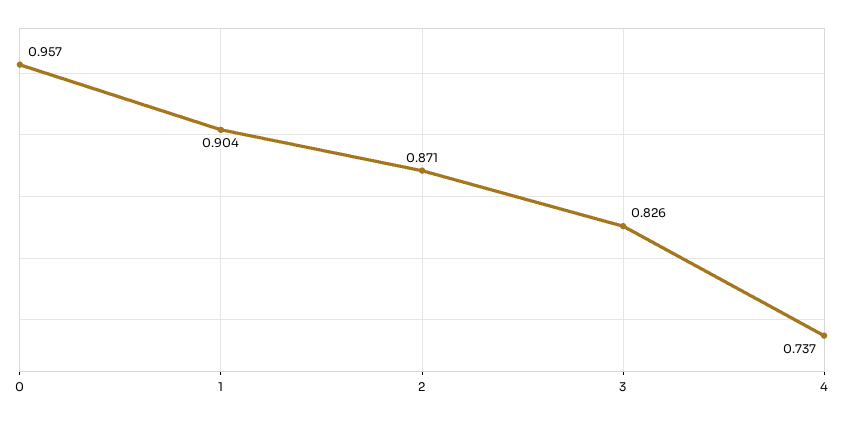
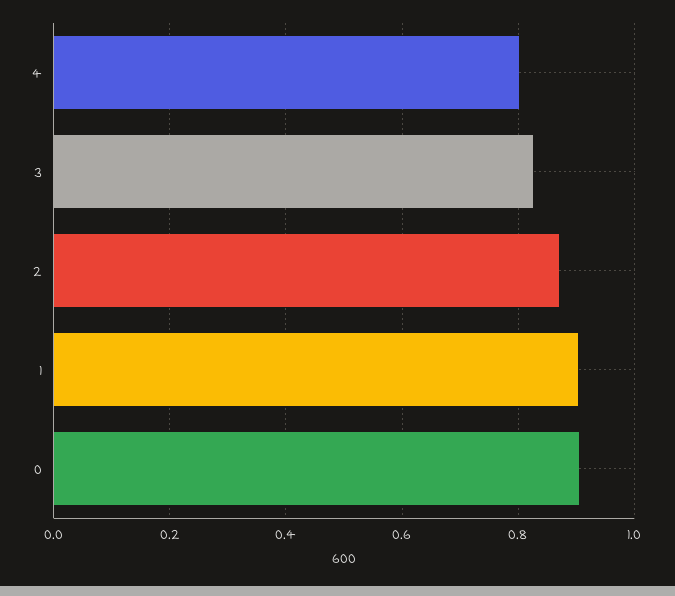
0: 0.957 -> 0.9
4: 0.737 -> 0.8

